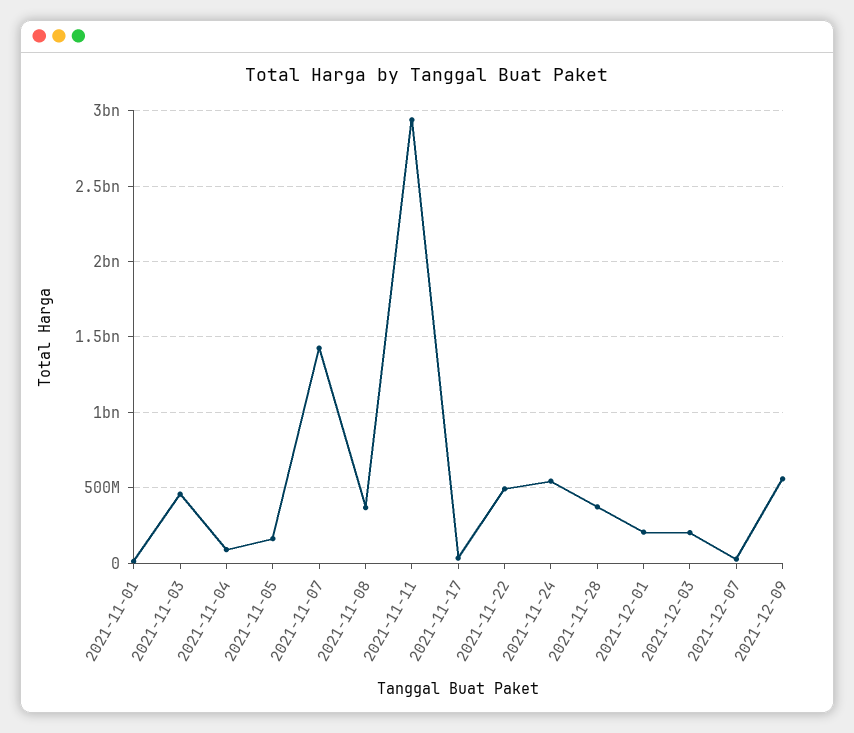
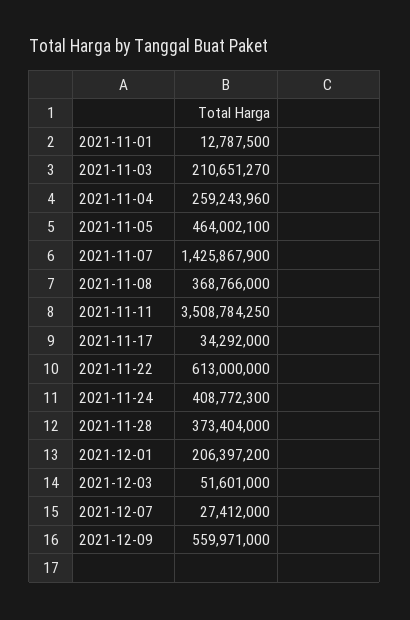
2021-11-03: 450000000 -> 210651270
2021-11-04: 100000000 -> 259243960
2021-11-05: 150000000 -> 464002100
2021-11-11: 2950000000 -> 3508784250
2021-11-22: 500000000 -> 613000000
2021-11-24: 550000000 -> 408772300
2021-12-03: 200000000 -> 51601000

